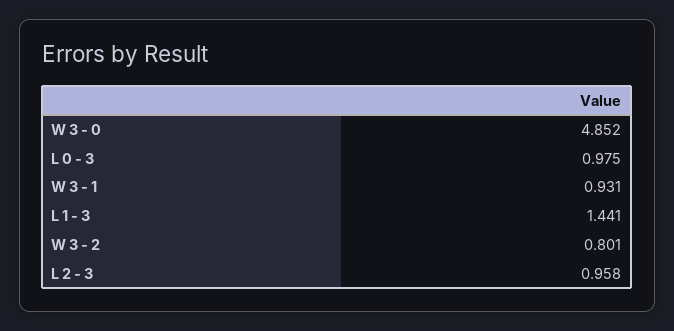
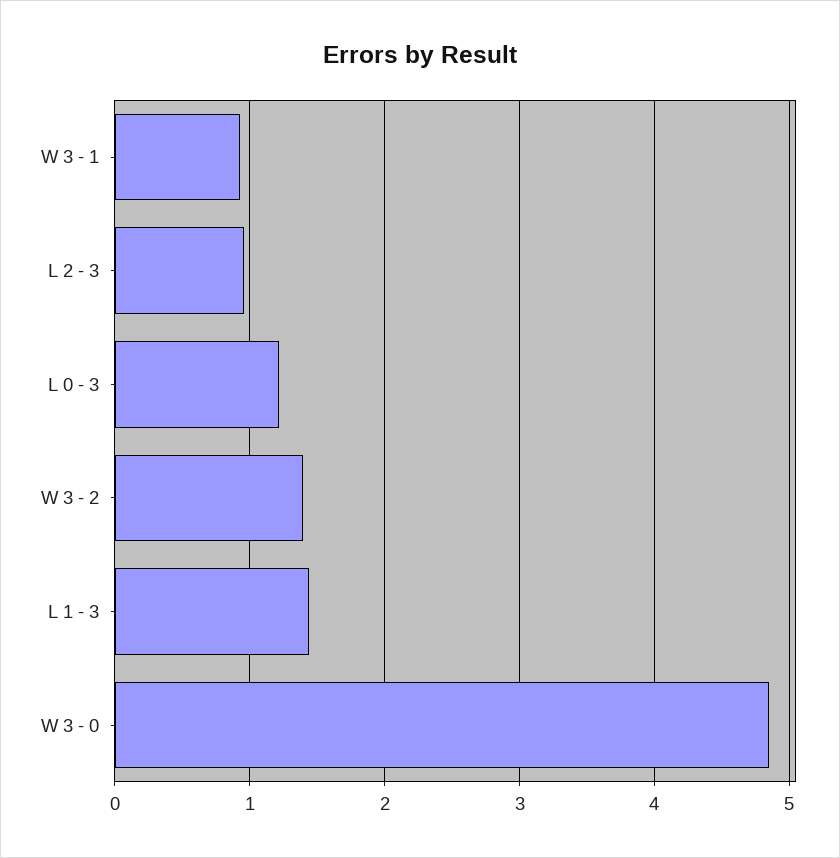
L 0 - 3: 0.975 -> 1.2
W 3 - 2: 0.801 -> 1.4

